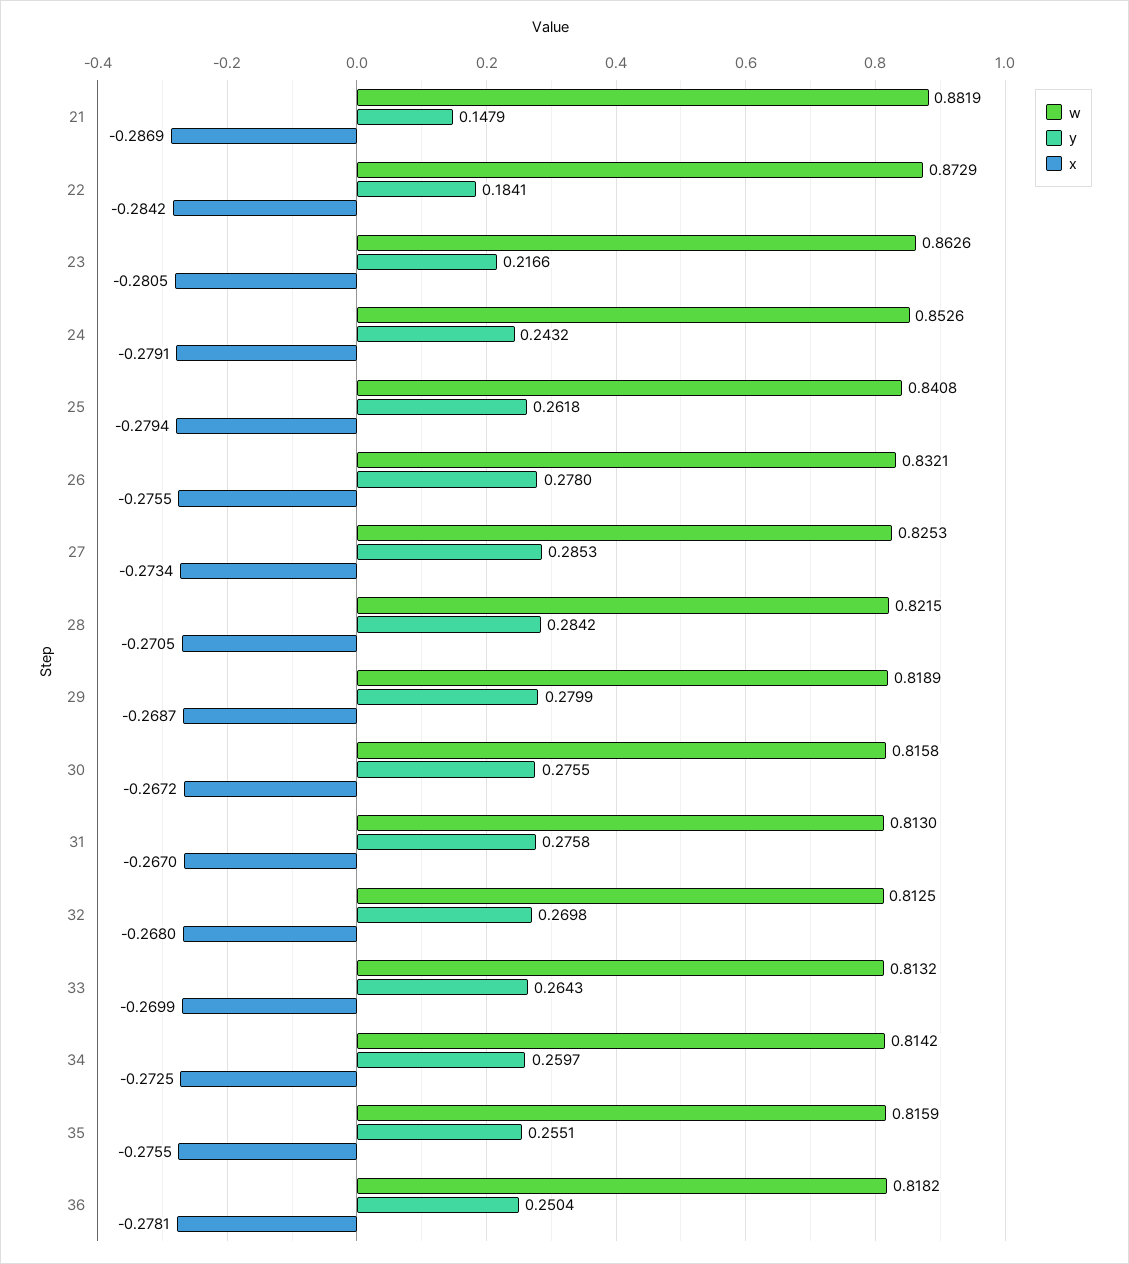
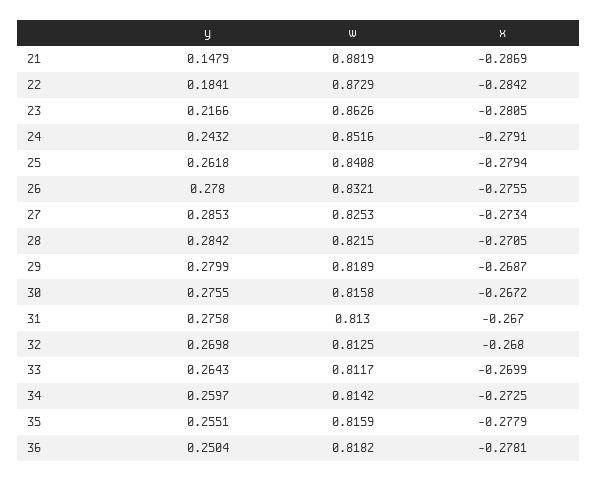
w, 24: 0.8526 -> 0.8516
w, 33: 0.8132 -> 0.8117
x, 35: -0.2755 -> -0.2779

